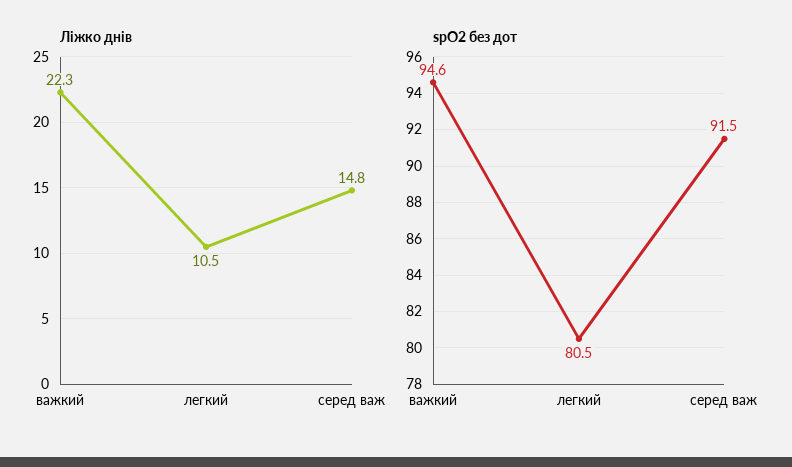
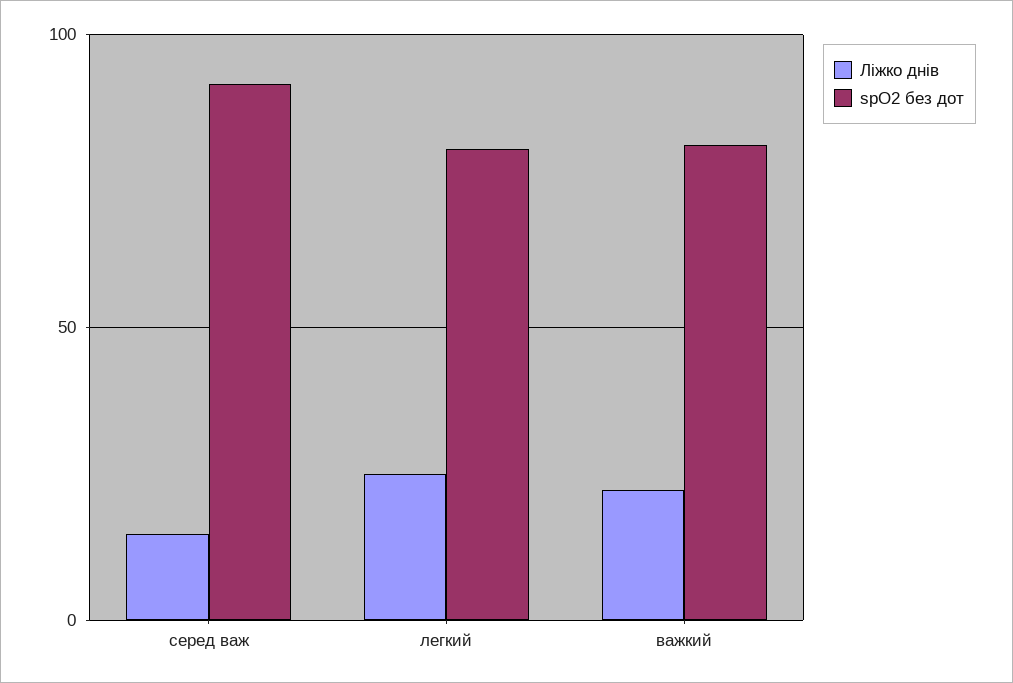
Ліжко днів, легкий: 10.5 -> 25
spO2 без дот, важкий: 94.6 -> 80

